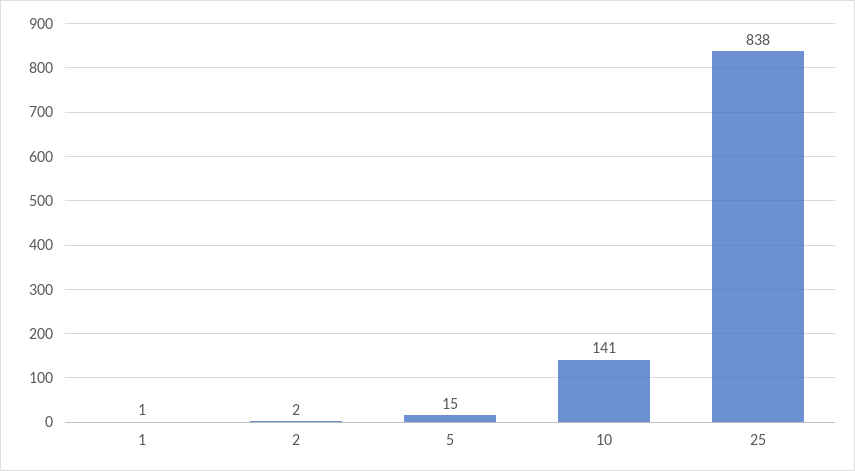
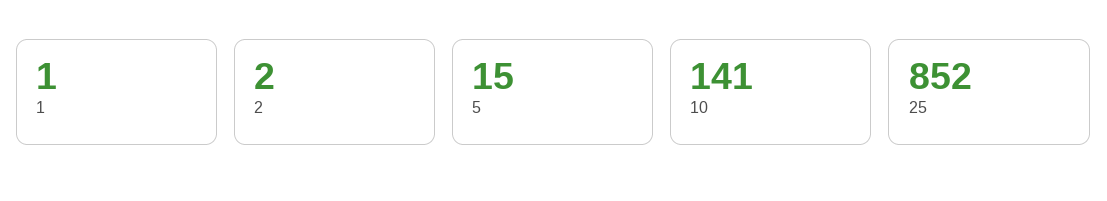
25: 838 -> 852

